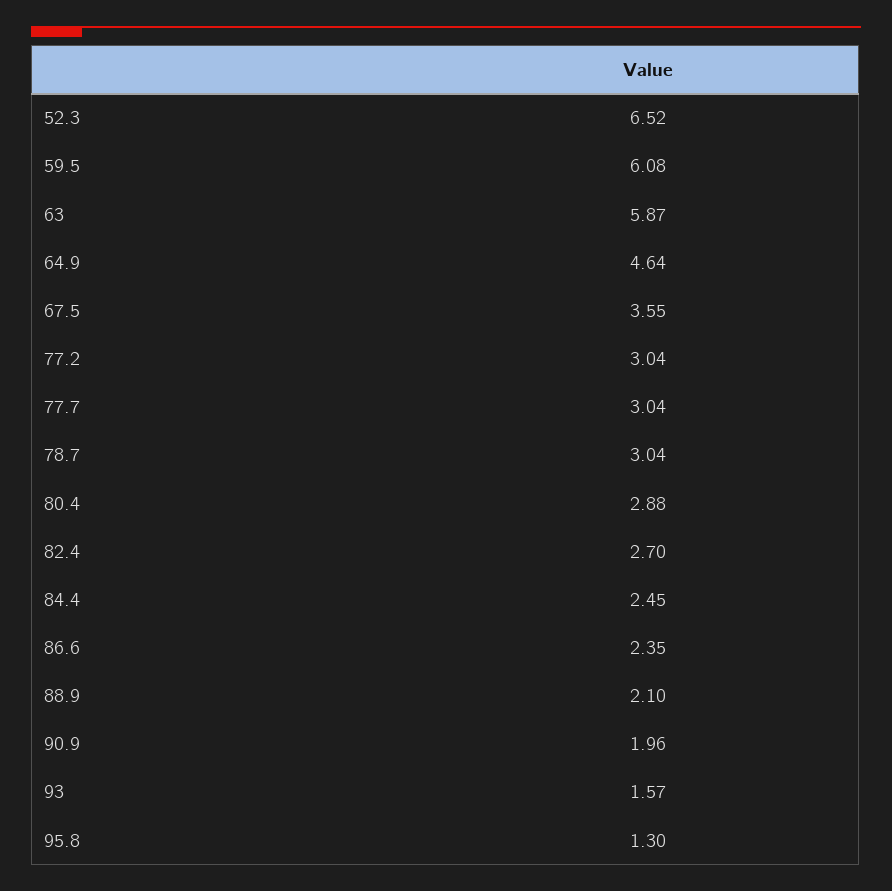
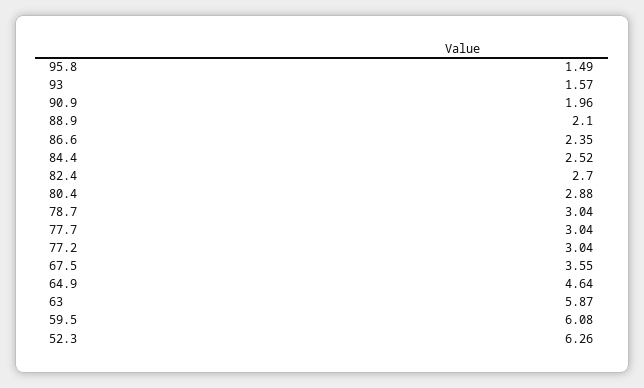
52.3: 6.52 -> 6.26
84.4: 2.45 -> 2.52
95.8: 1.3 -> 1.49

